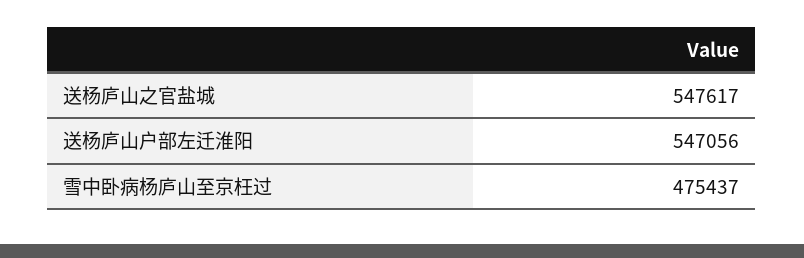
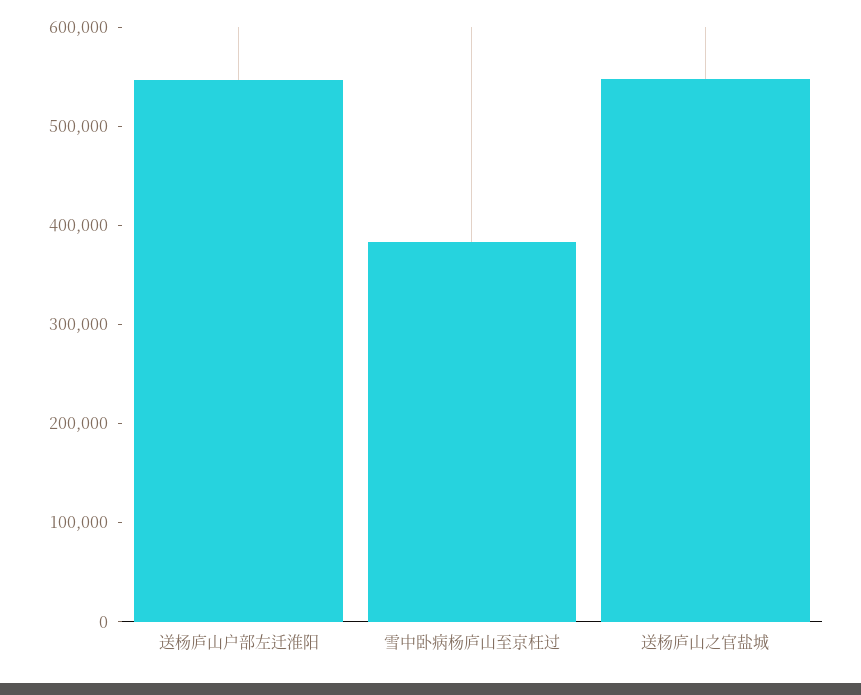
雪中卧病杨庐山至京枉过: 475437 -> 380000

